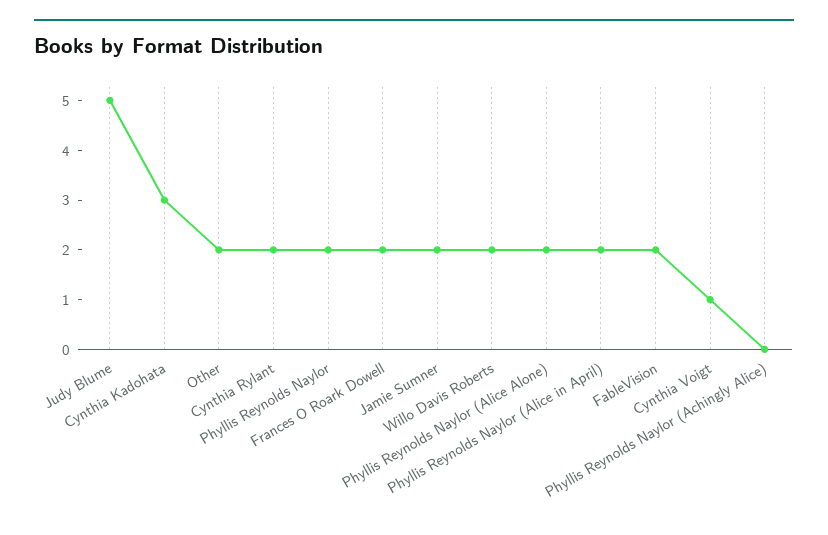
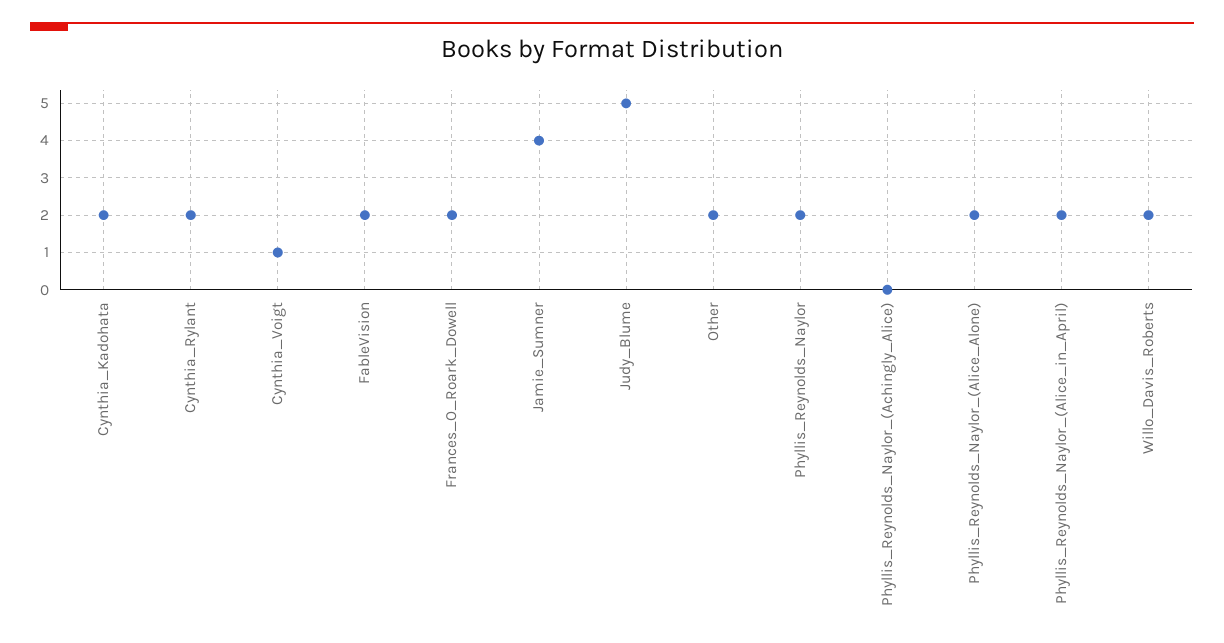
Cynthia Kadohata: 3 -> 2
Jamie Sumner: 2 -> 4

